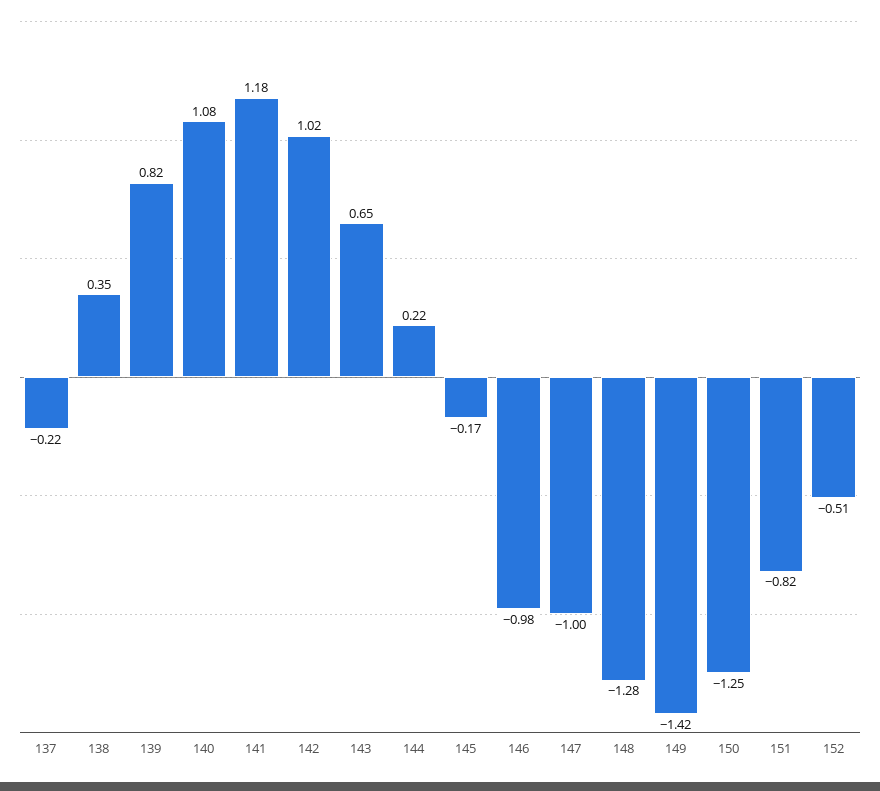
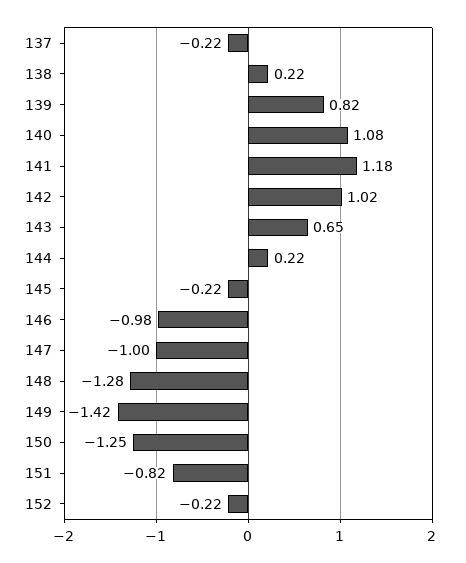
138: 0.35 -> 0.22
145: -0.17 -> -0.22
152: -0.51 -> -0.22

